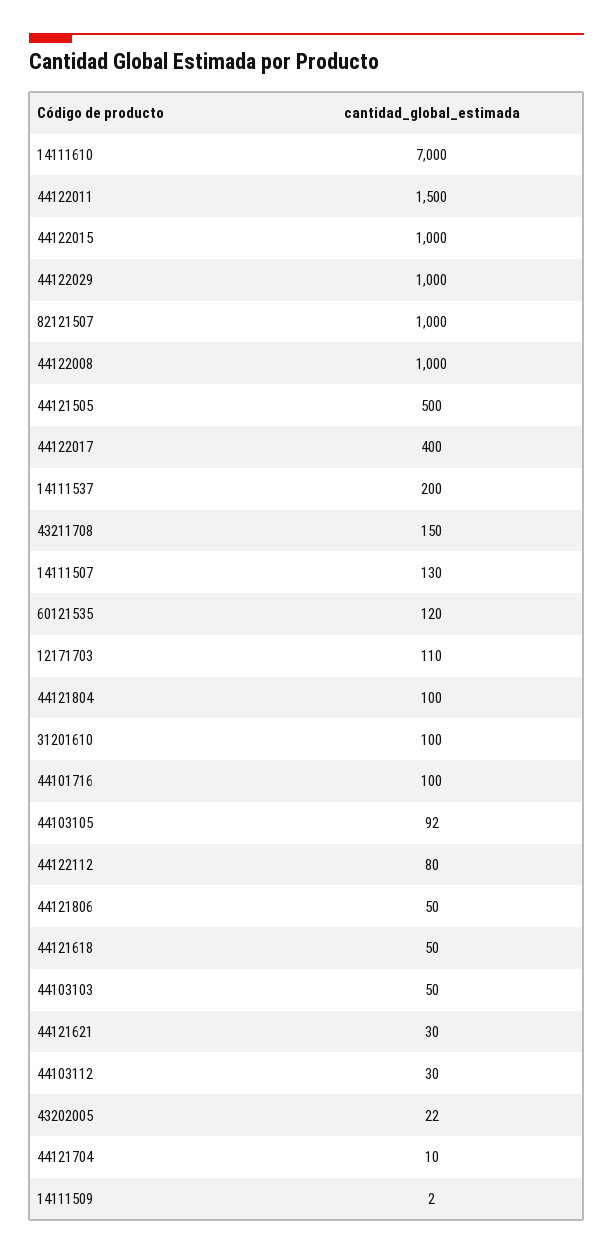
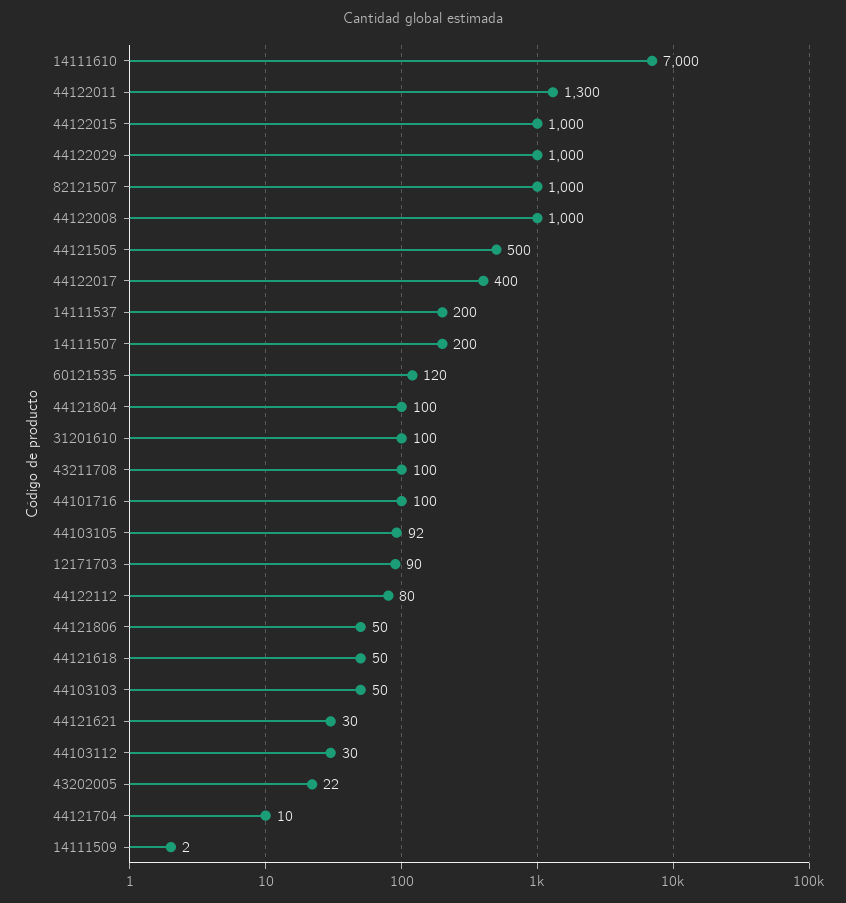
44122011: 1500 -> 1300
43211708: 150 -> 100
14111507: 130 -> 200
12171703: 110 -> 90

